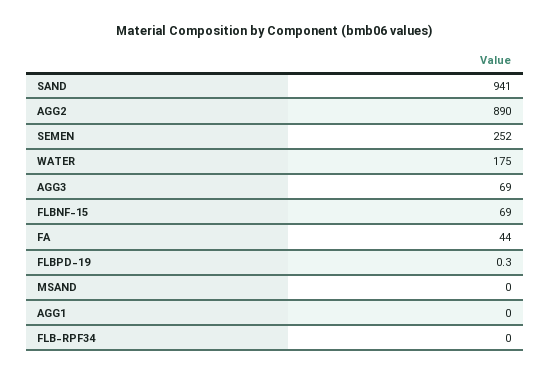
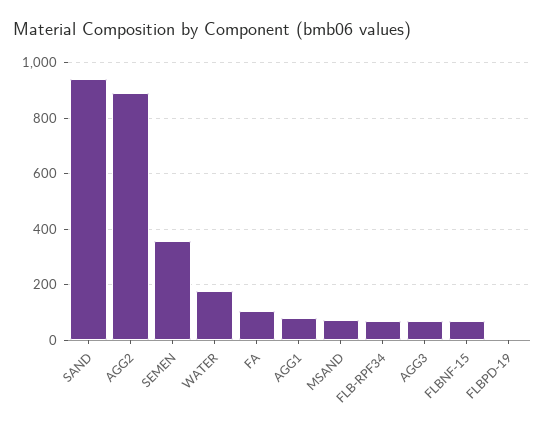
SEMEN: 252 -> 350
FA: 44 -> 100
MSAND: 0 -> 75
AGG1: 0 -> 75
FLB-RPF34: 0 -> 75

